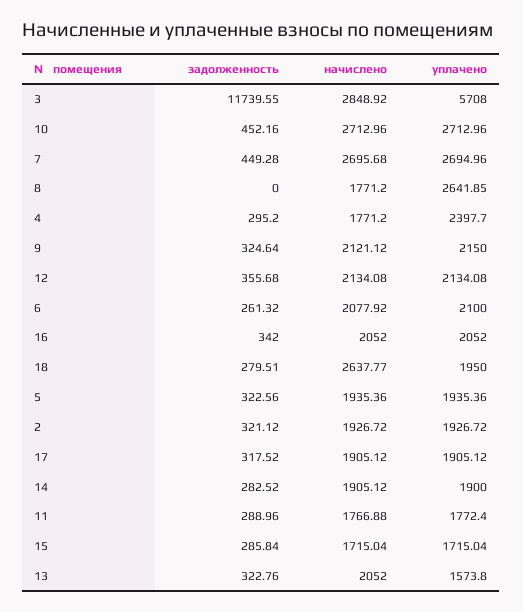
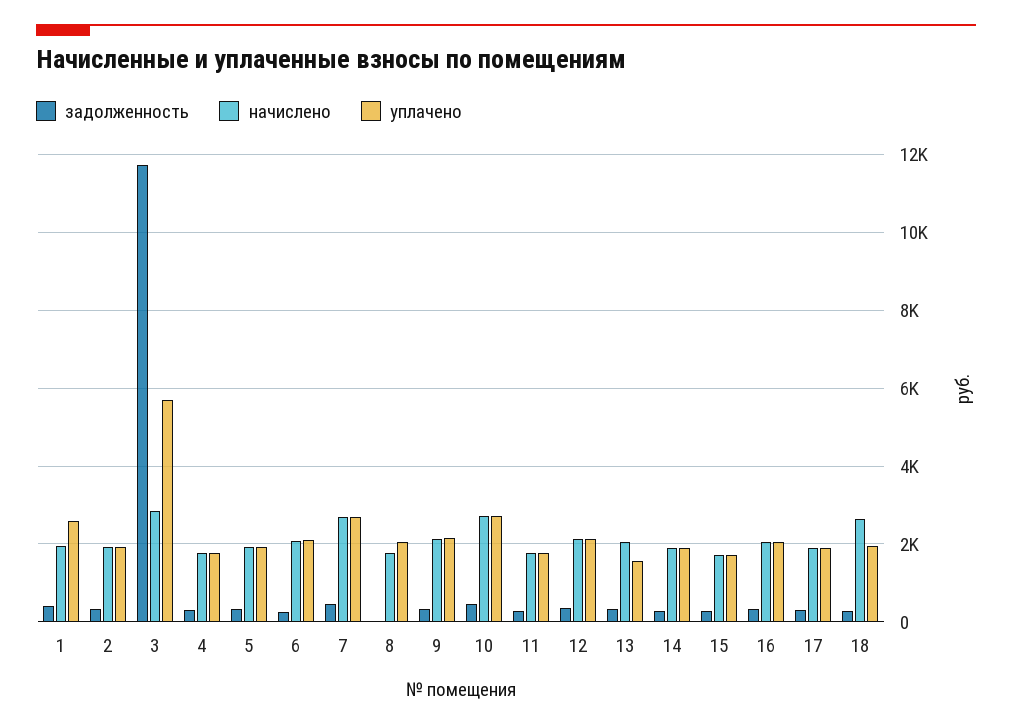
уплачено, 8: 2641.85 -> 2000
уплачено, 4: 2397.7 -> 1800
задолженность, 1: none -> 400
начислено, 1: none -> 2000
уплачено, 1: none -> 2600

